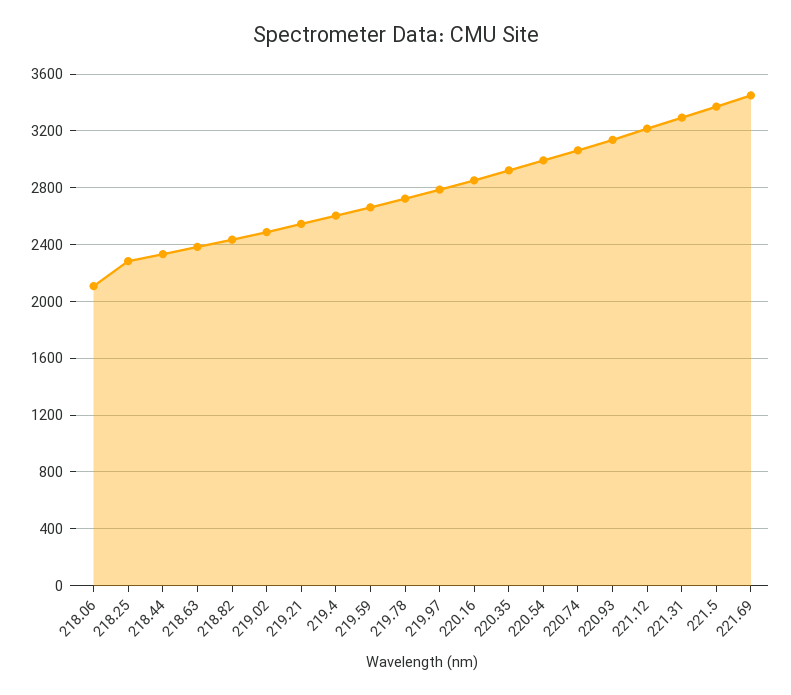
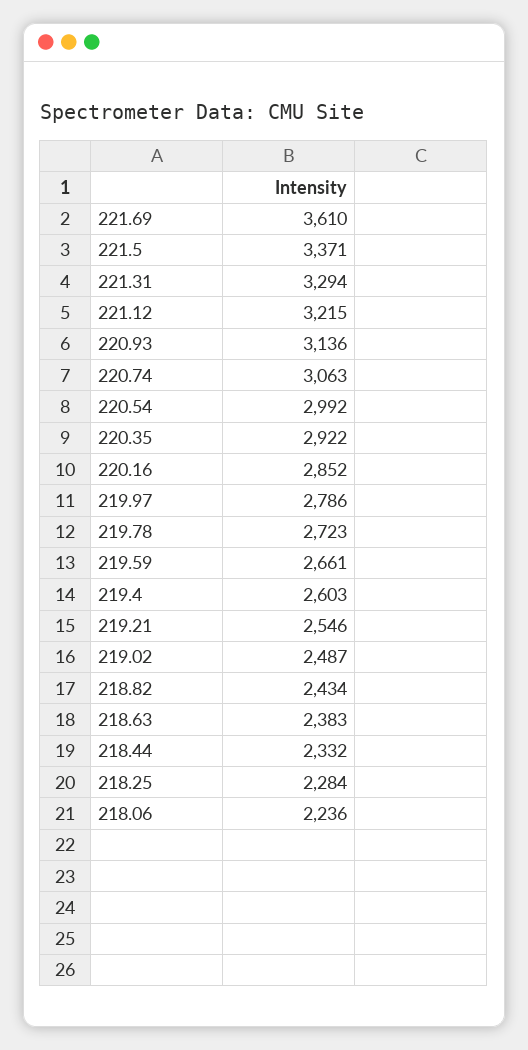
218.06: 2100 -> 2236
221.69: 3450 -> 3610

